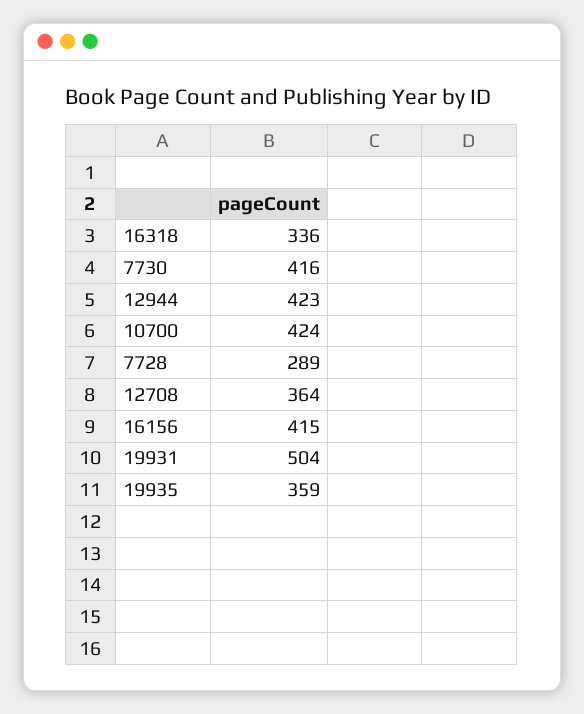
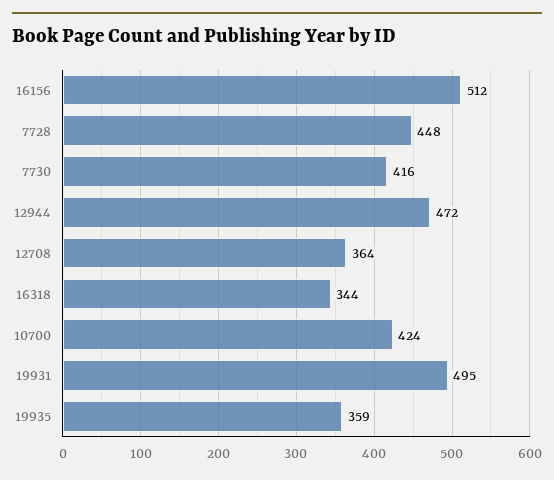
16318: 336 -> 344
12944: 423 -> 472
7728: 289 -> 448
16156: 415 -> 512
19931: 504 -> 495

